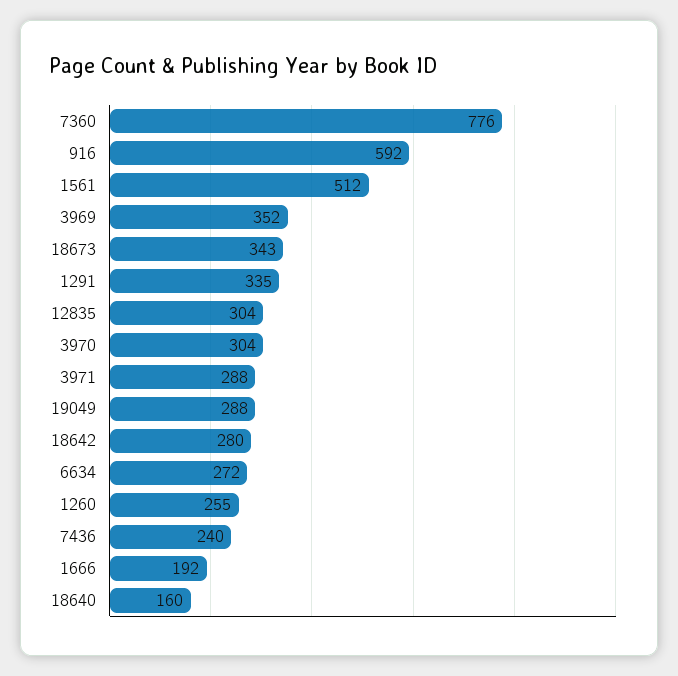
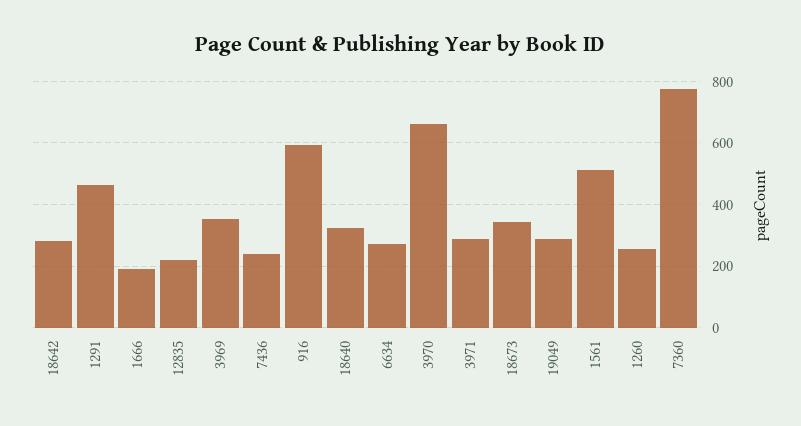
1291: 335 -> 460
12835: 304 -> 220
3970: 304 -> 660
18640: 160 -> 320

